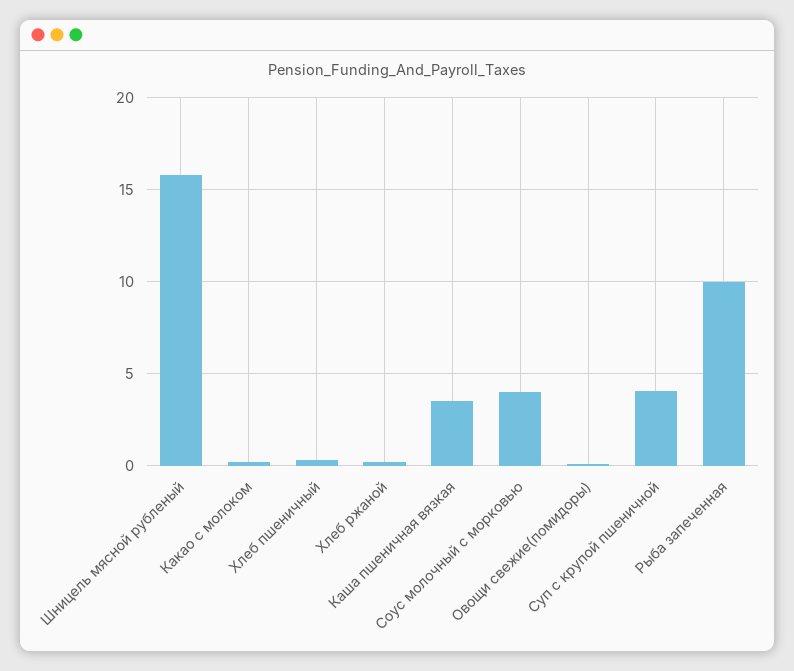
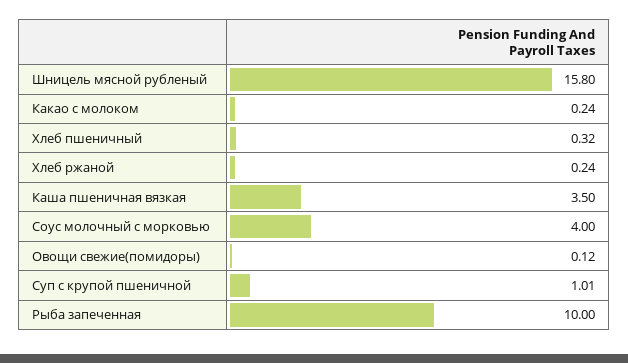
Суп с крупой пшеничной: 4 -> 1.01

